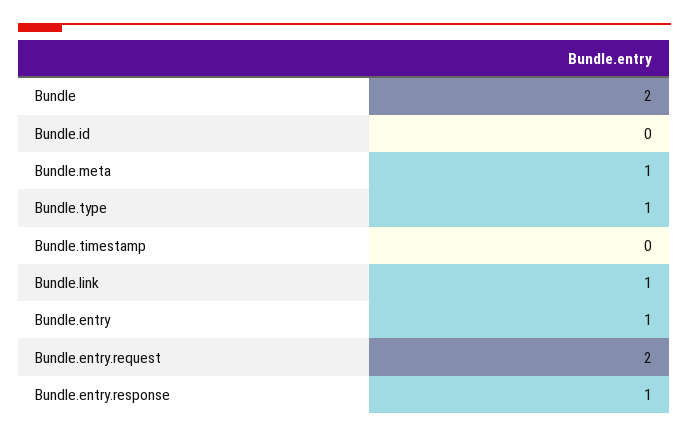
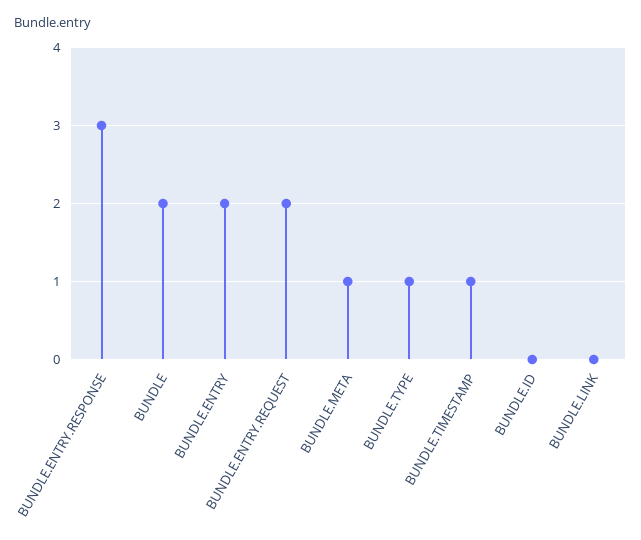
Bundle.timestamp: 0 -> 1
Bundle.link: 1 -> 0
Bundle.entry: 1 -> 2
Bundle.entry.response: 1 -> 3

